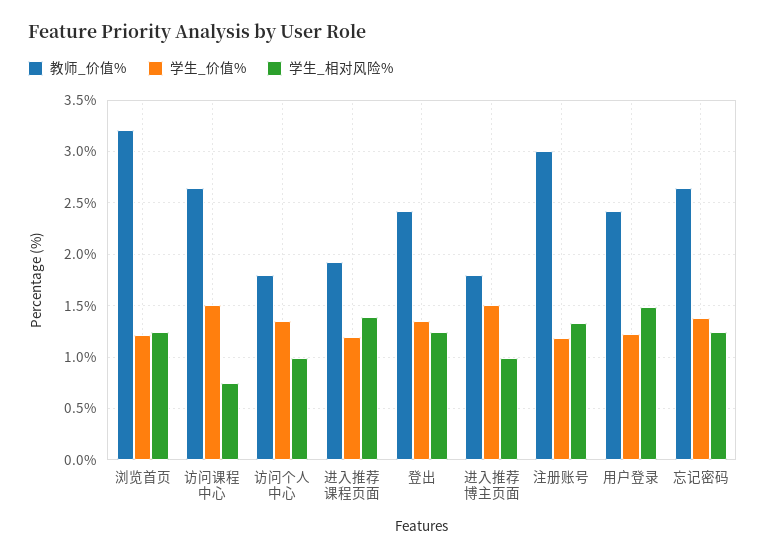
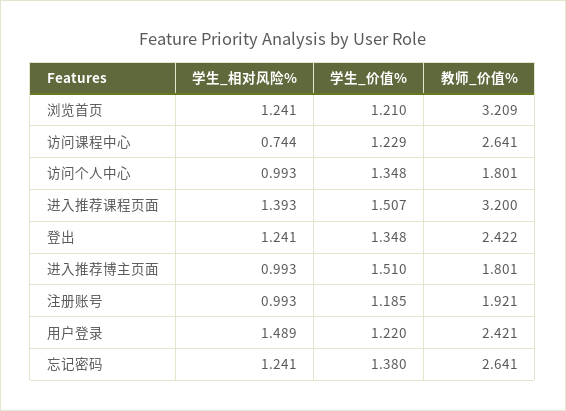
学生_价值%, 访问课程中心: 1.5 -> 1.229
教师_价值%, 进入推荐课程页面: 1.9 -> 3.2
学生_价值%, 进入推荐课程页面: 1.2 -> 1.507
教师_价值%, 注册账号: 3 -> 1.921
学生_相对风险%, 注册账号: 1.3 -> 0.993

